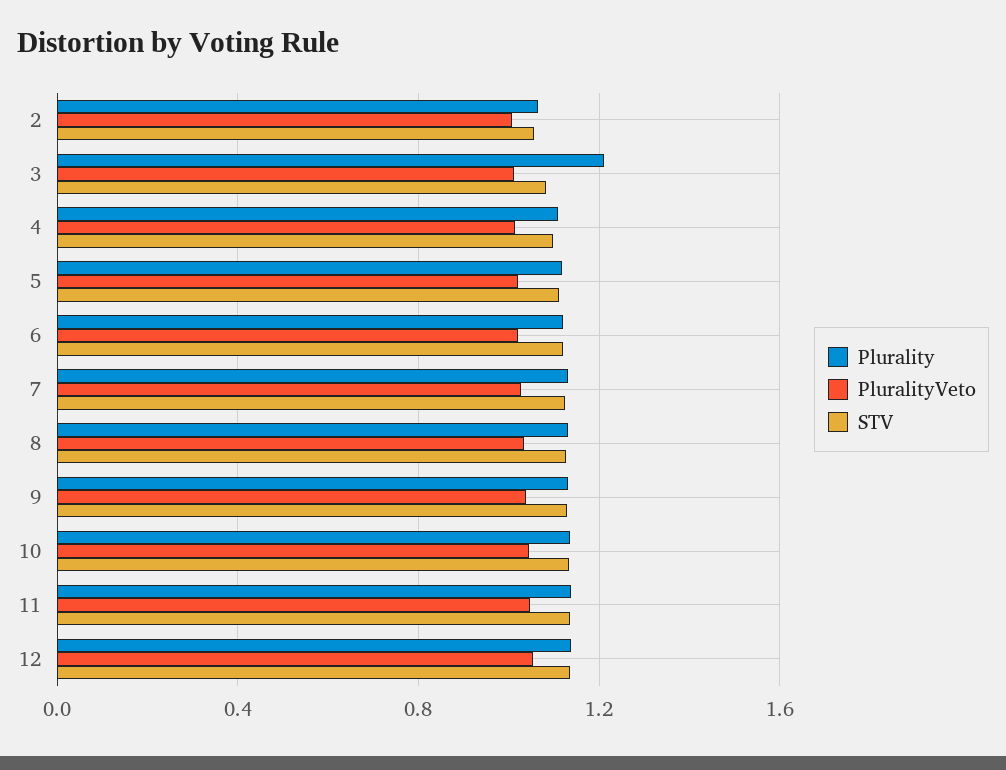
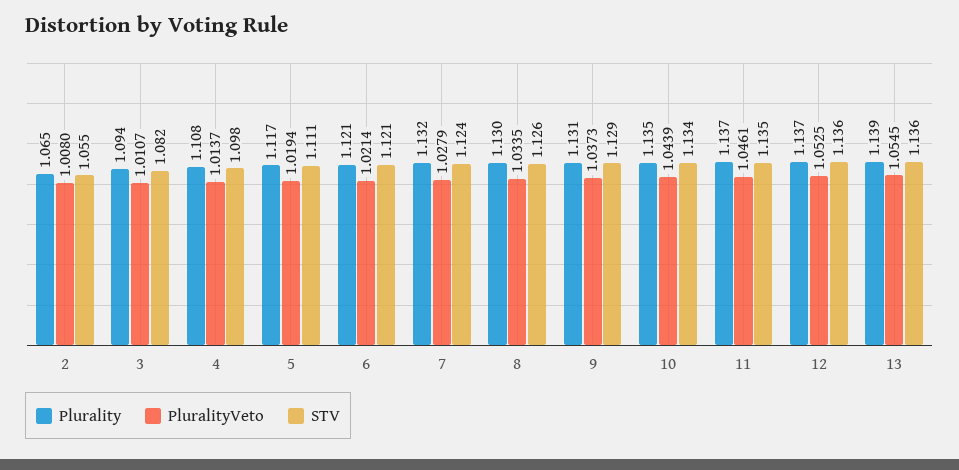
Plurality, 3: 1.2 -> 1.094
Plurality, 13: none -> 1.139
PluralityVeto, 13: none -> 1.0545
STV, 13: none -> 1.136

